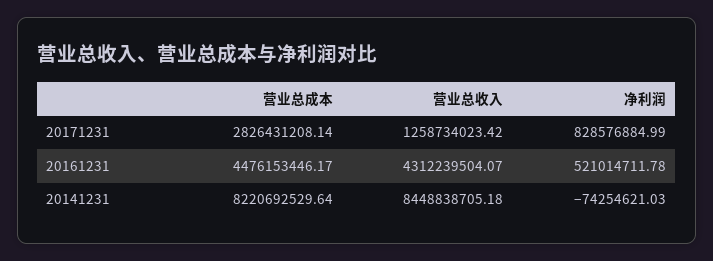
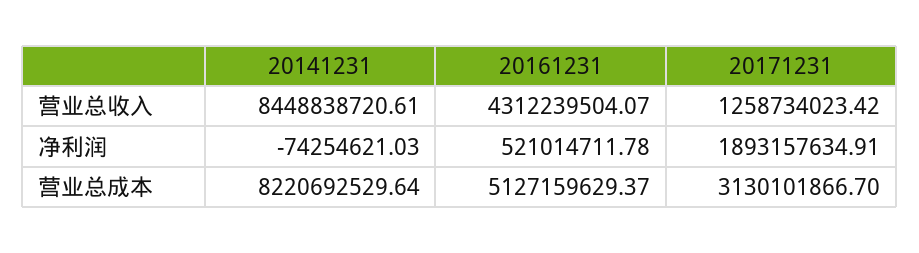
营业总成本, 20171231: 2826431208.14 -> 3130101866.7
净利润, 20171231: 828576884.99 -> 1893157634.91
营业总成本, 20161231: 4476153446.17 -> 5127159629.37
营业总收入, 20141231: 8448838705.18 -> 8448838720.61

